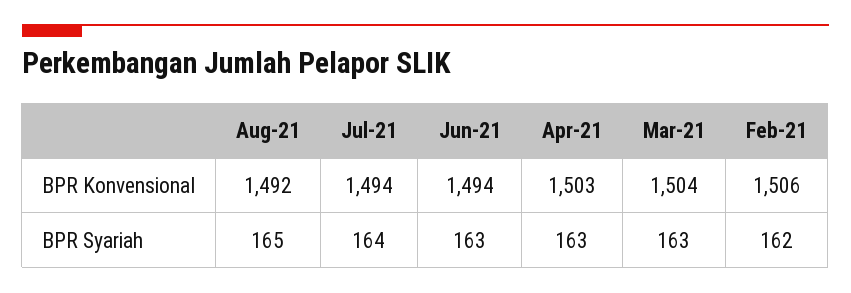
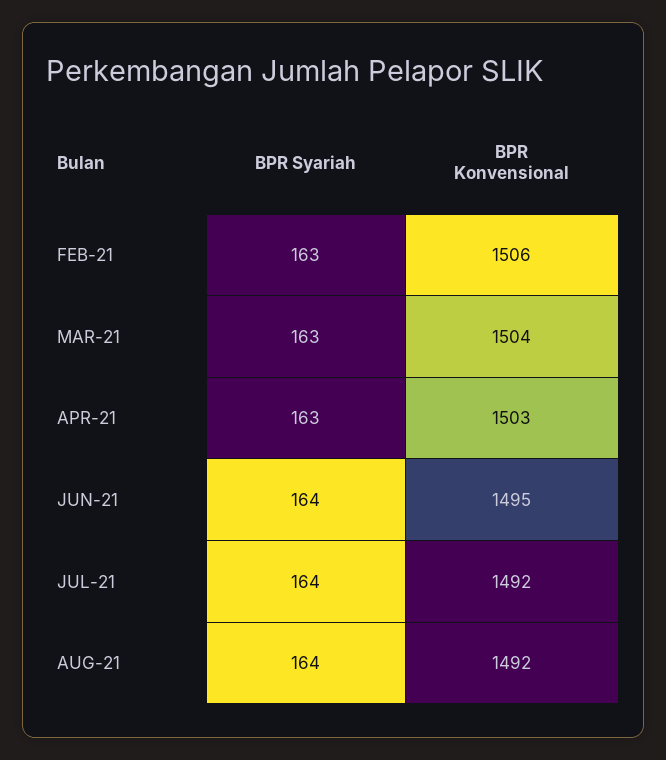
Jul-21, BPR Konvensional: 1494 -> 1492
Jun-21, BPR Konvensional: 1494 -> 1495
Aug-21, BPR Syariah: 165 -> 164
Jun-21, BPR Syariah: 163 -> 164
Feb-21, BPR Syariah: 162 -> 163

